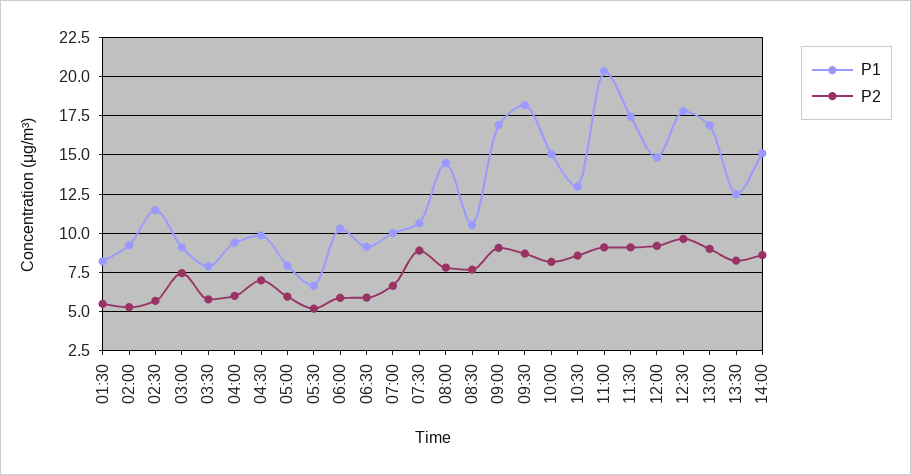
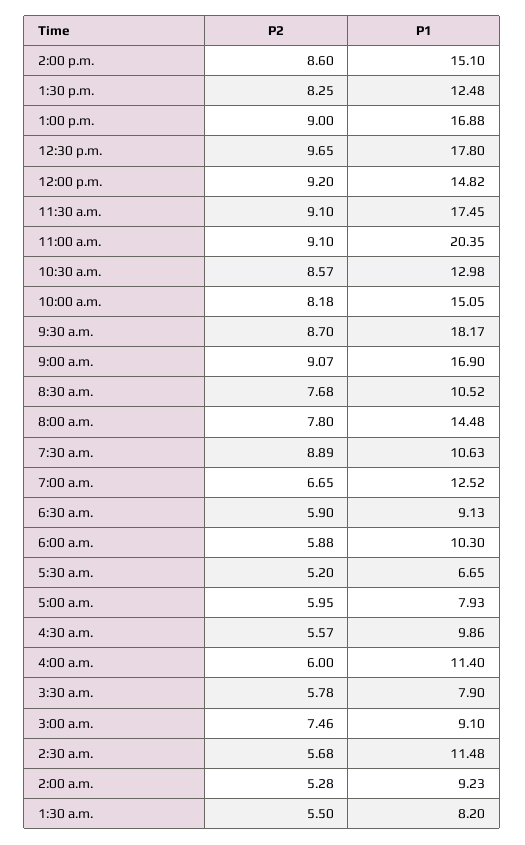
P1, 04:00: 9.5 -> 11.4
P2, 04:30: 7 -> 5.57
P1, 07:00: 10 -> 12.52

